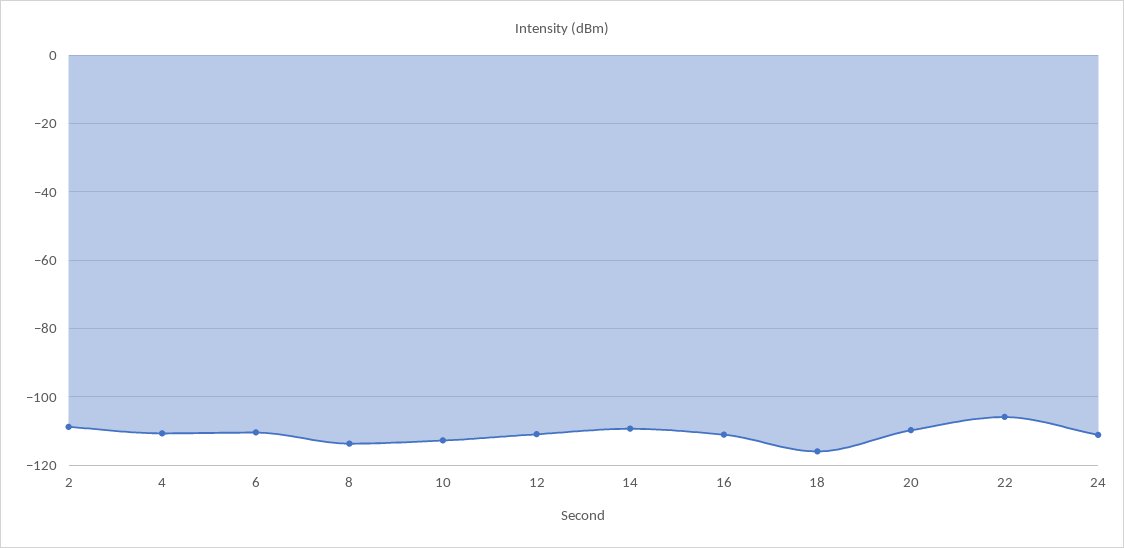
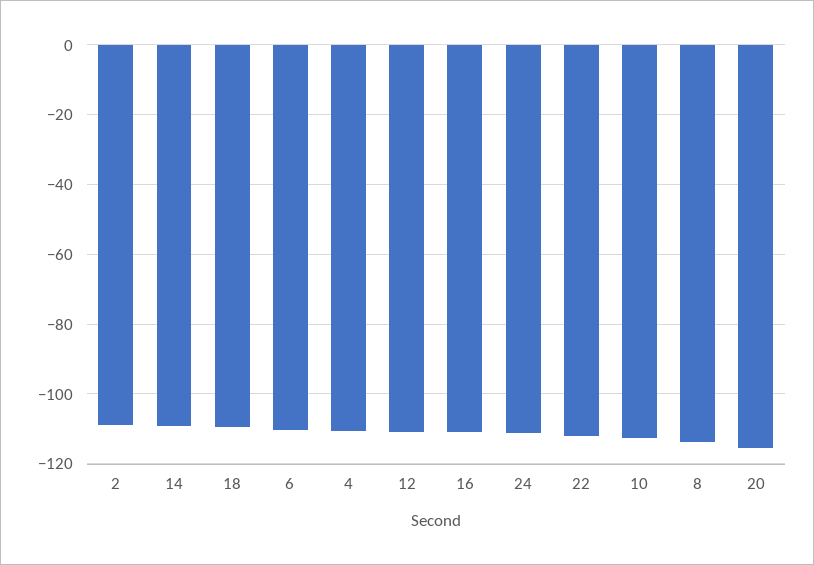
18: -116 -> -110
20: -110 -> -116
22: -106 -> -112

